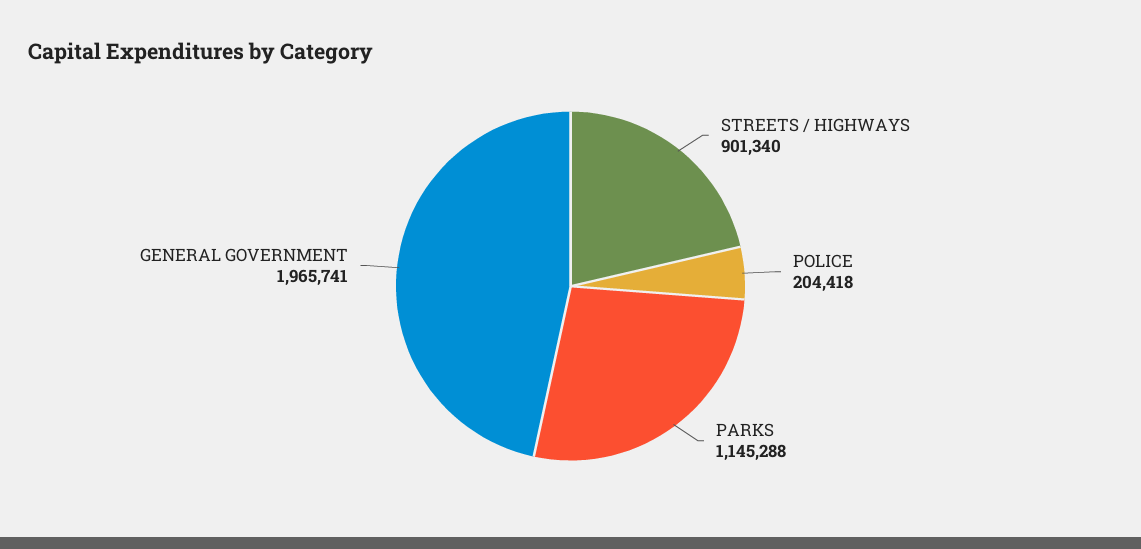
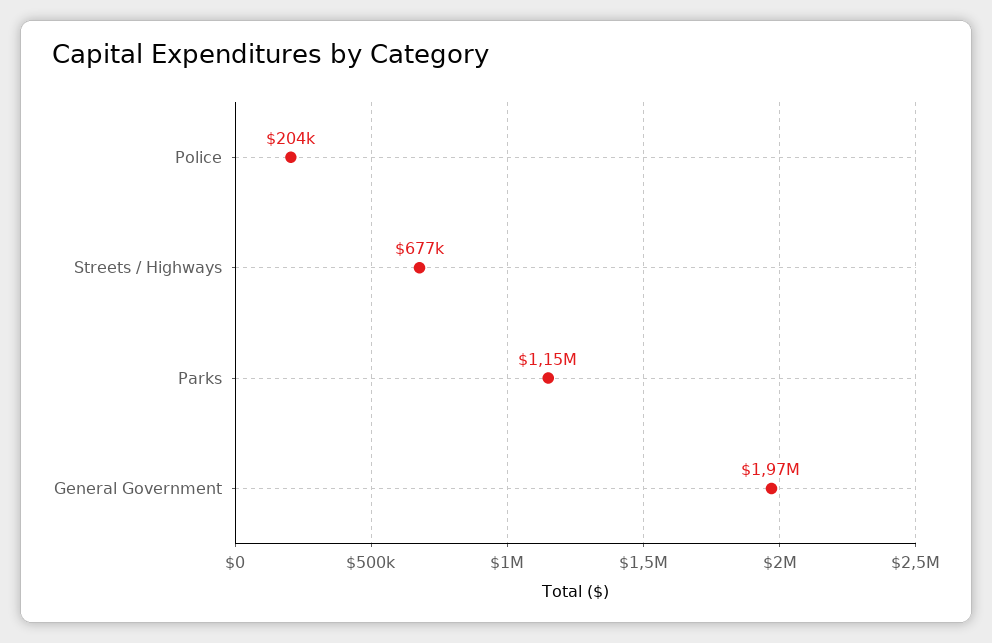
STREETS / HIGHWAYS: 901340 -> 677000

